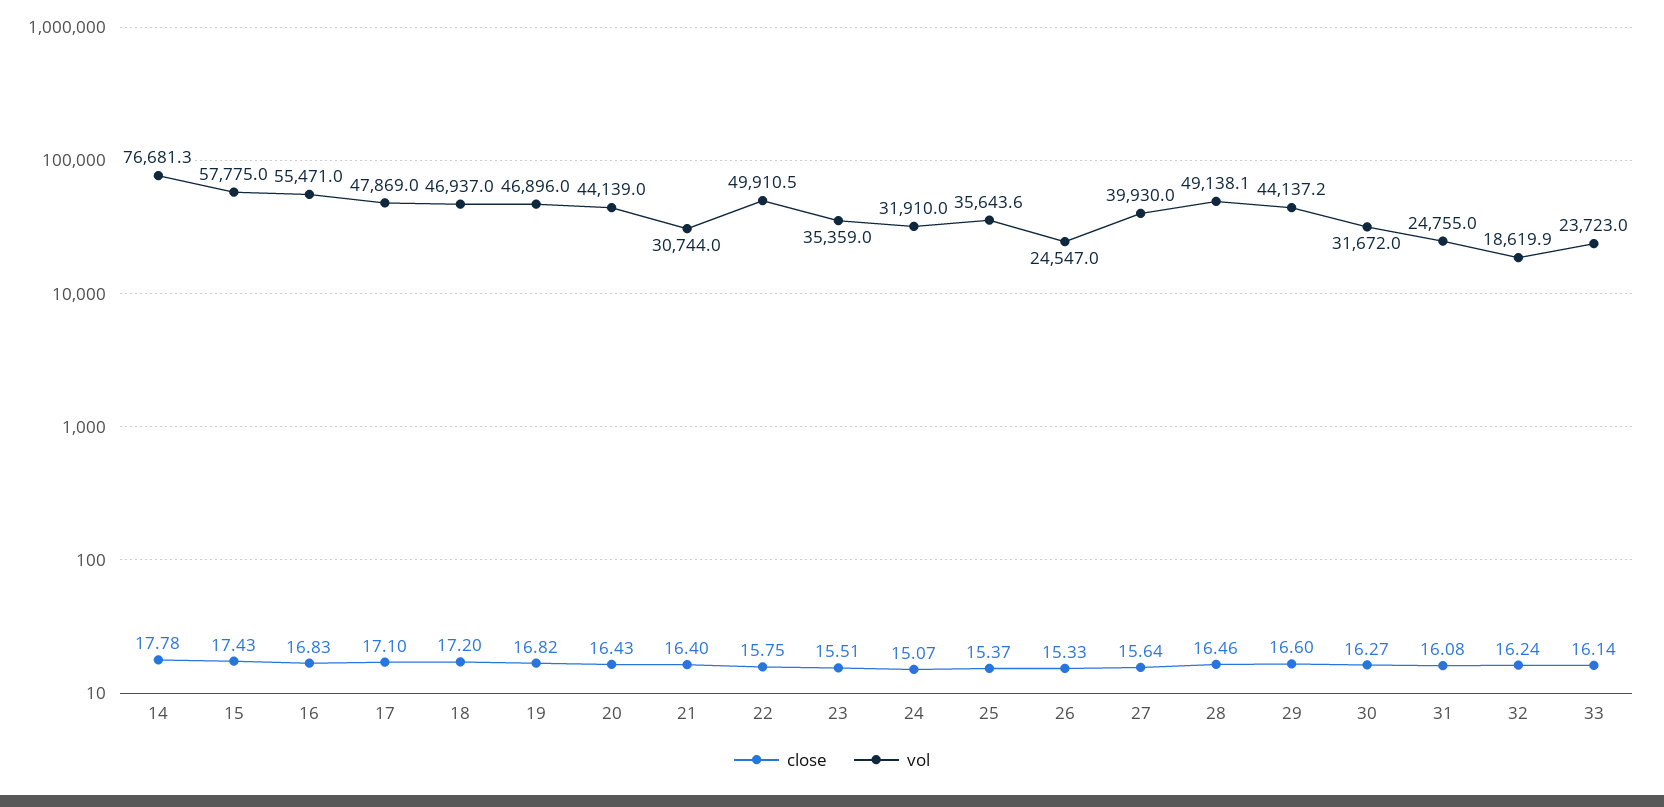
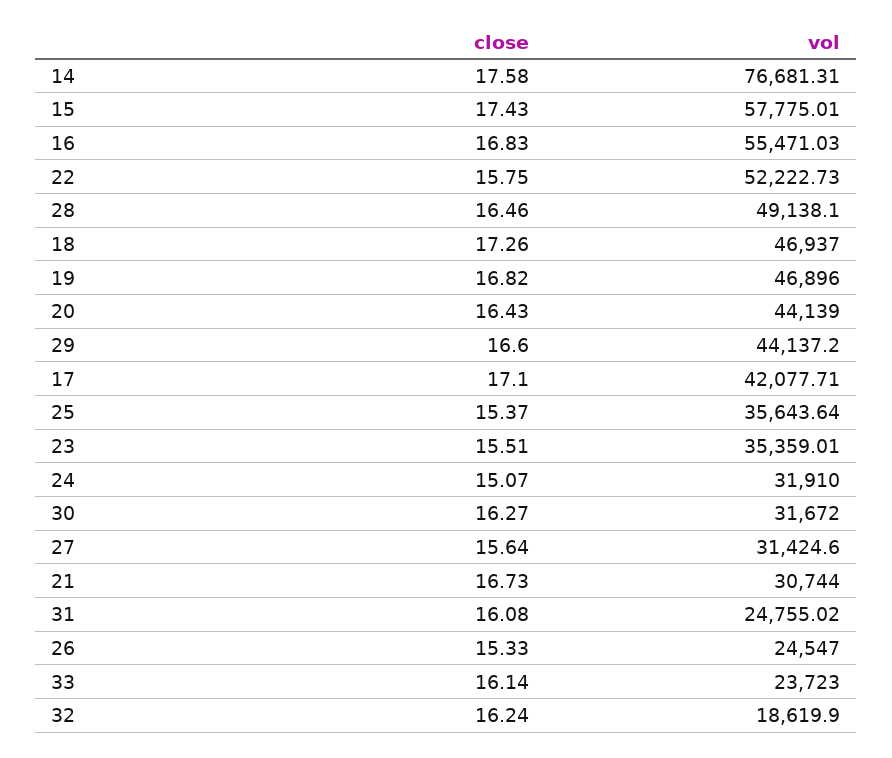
close, 14: 17.78 -> 17.58
vol, 17: 47869 -> 42077.71
close, 18: 17.2 -> 17.26
close, 21: 16.4 -> 16.73
vol, 22: 49910.5 -> 52222.73
vol, 27: 39930 -> 31424.6

